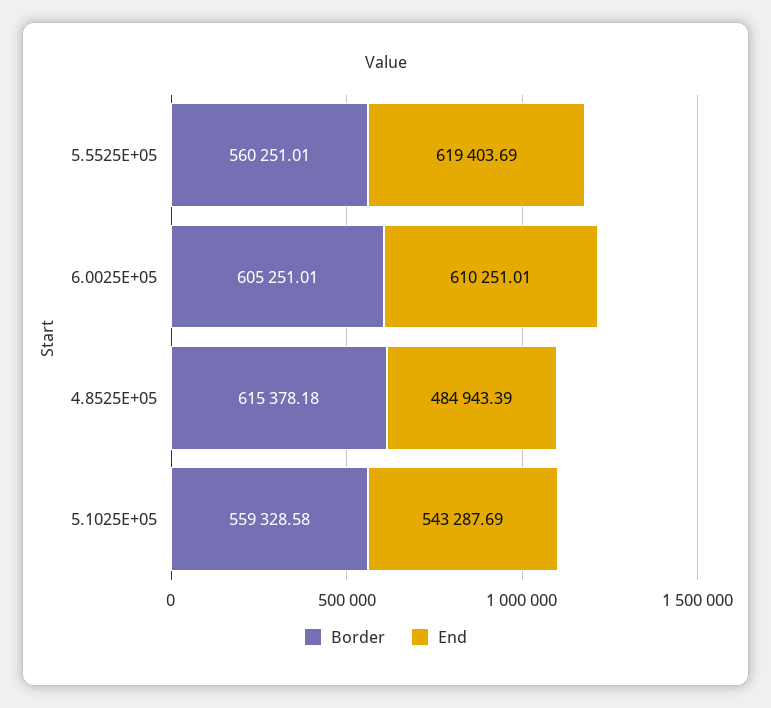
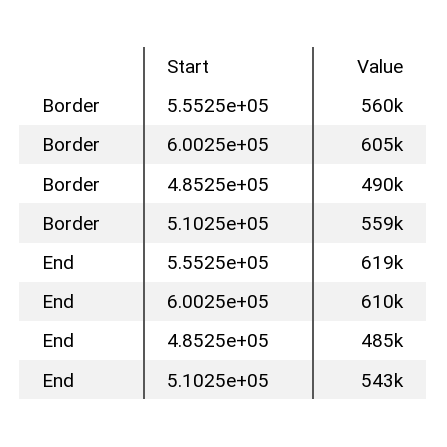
Border, 4.8525E+05: 615378.18 -> 490000

